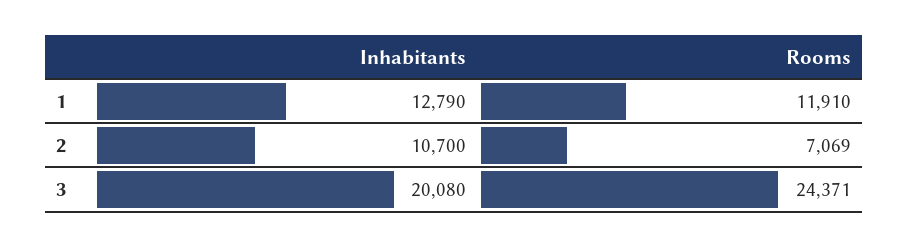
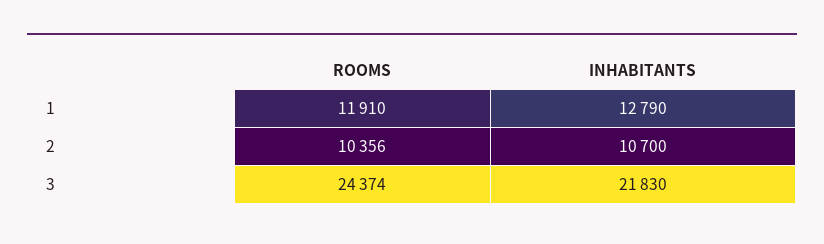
Rooms, 2: 7069 -> 10356
Inhabitants, 3: 20080 -> 21830
Rooms, 3: 24371 -> 24374

